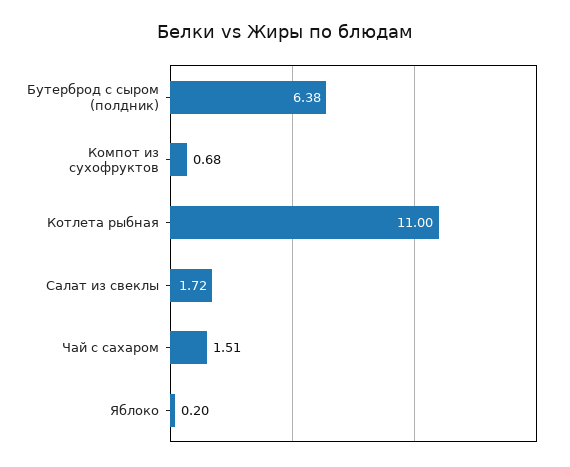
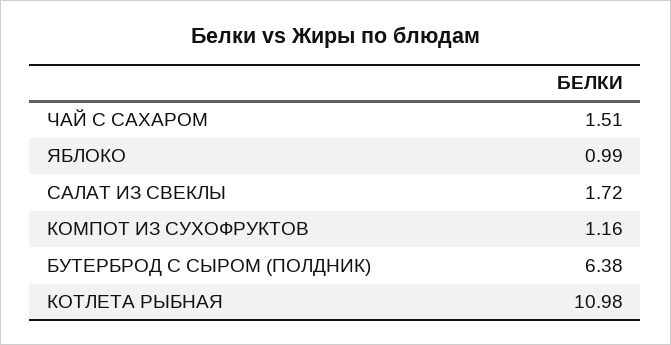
Компот из сухофруктов: 0.68 -> 1.16
Котлета рыбная: 11 -> 10.98
Яблоко: 0.2 -> 0.99

